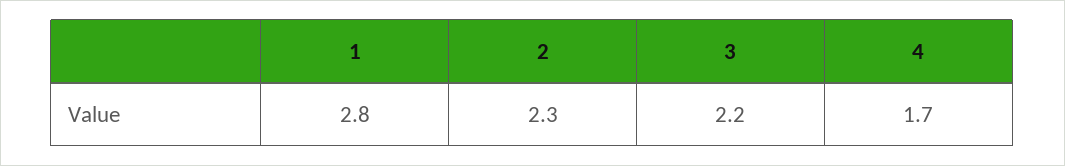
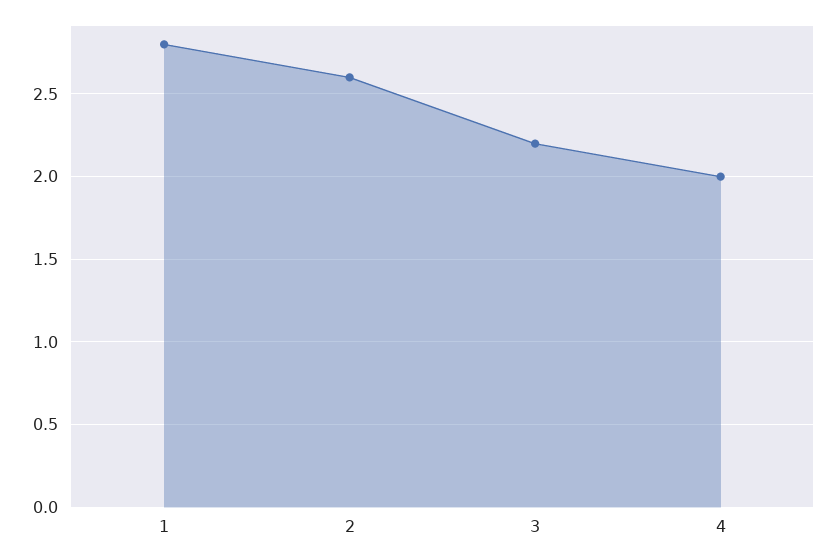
2: 2.3 -> 2.6
4: 1.7 -> 2

